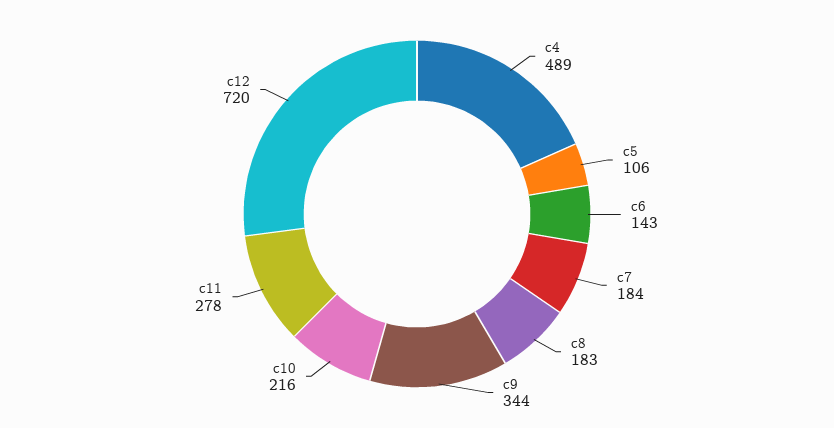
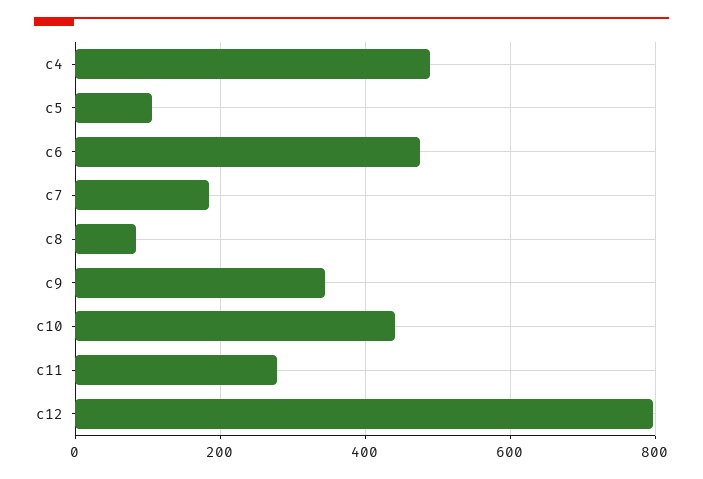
c6: 143 -> 480
c8: 183 -> 80
c10: 216 -> 440
c12: 720 -> 800

